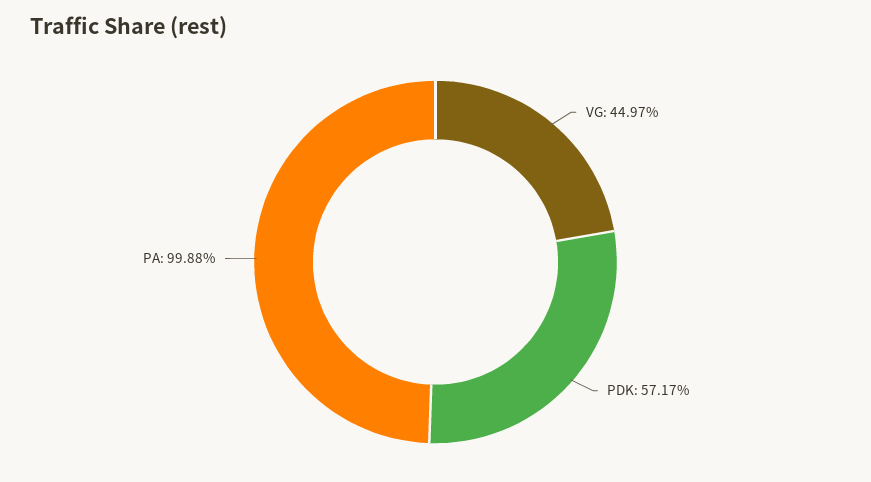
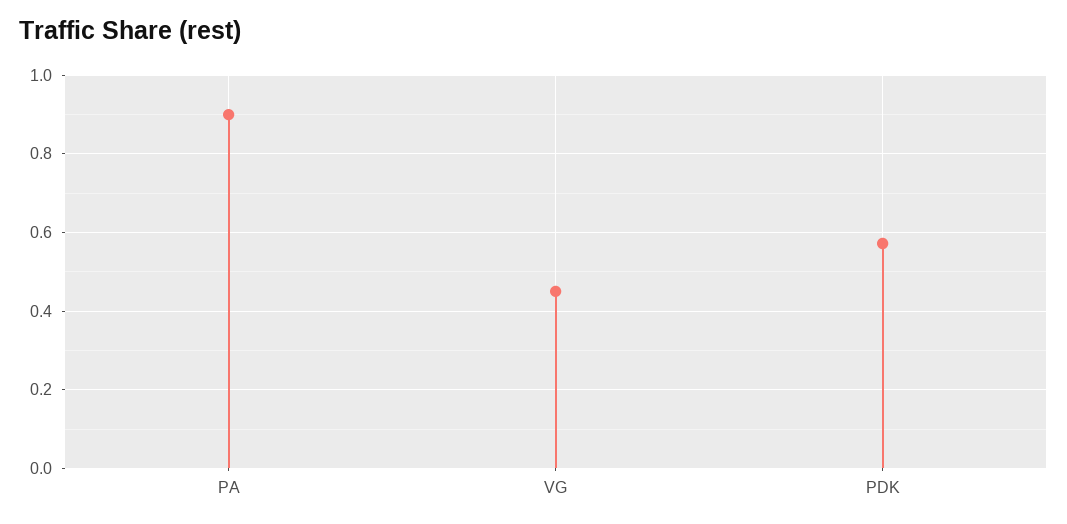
PA: 0.9988 -> 0.9

